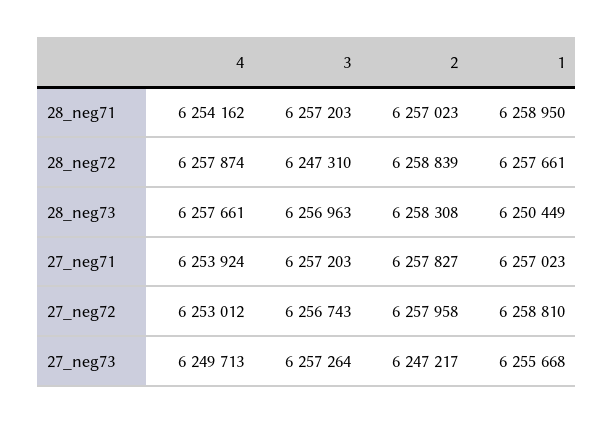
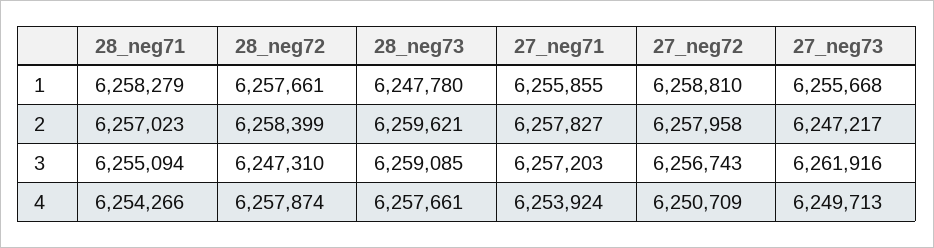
4, 28_neg71: 6254162 -> 6254266
3, 28_neg71: 6257203 -> 6255094
1, 28_neg71: 6258950 -> 6258279
2, 28_neg72: 6258839 -> 6258399
3, 28_neg73: 6256963 -> 6259085
2, 28_neg73: 6258308 -> 6259621
1, 28_neg73: 6250449 -> 6247780
1, 27_neg71: 6257023 -> 6255855
4, 27_neg72: 6253012 -> 6250709
3, 27_neg73: 6257264 -> 6261916

